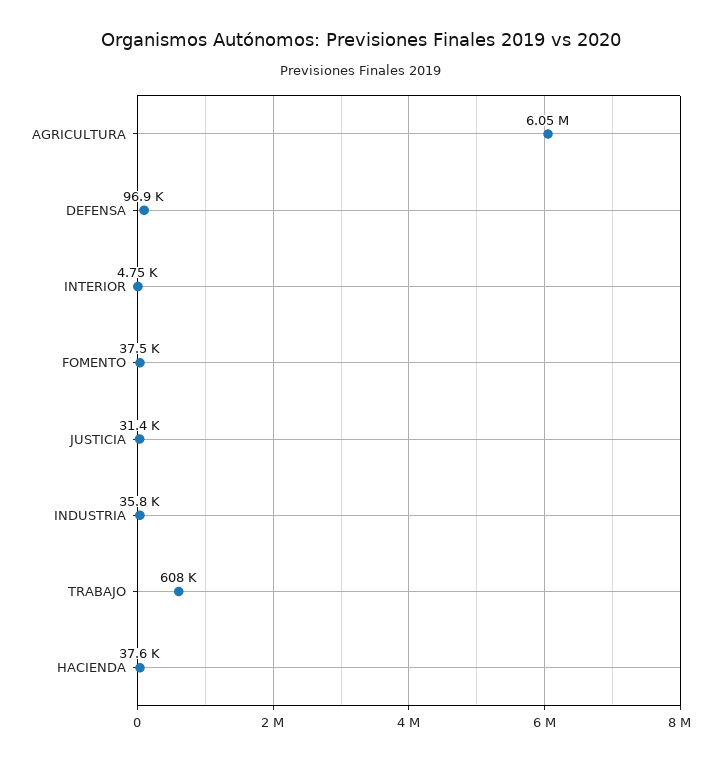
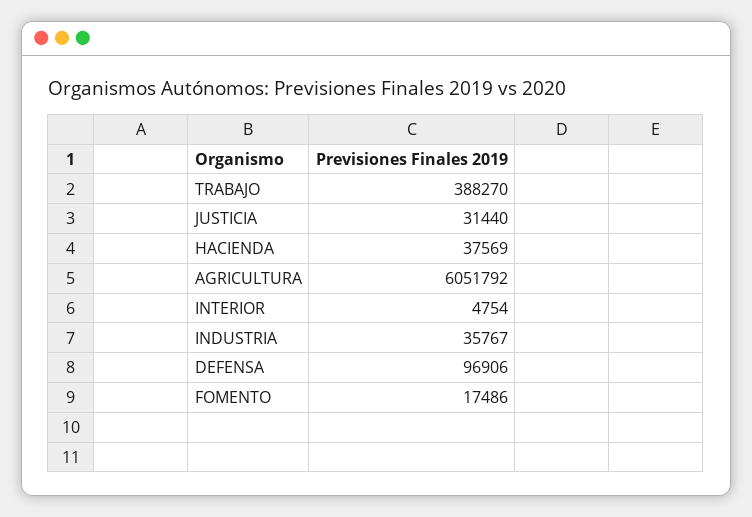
FOMENTO: 37500 -> 17486
TRABAJO: 608000 -> 388270

